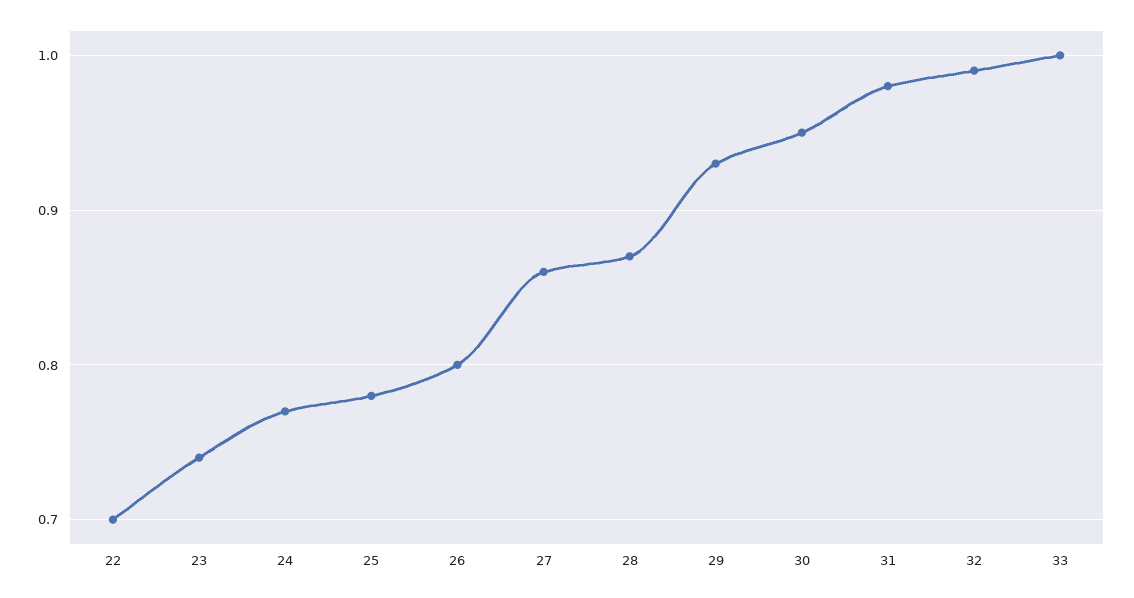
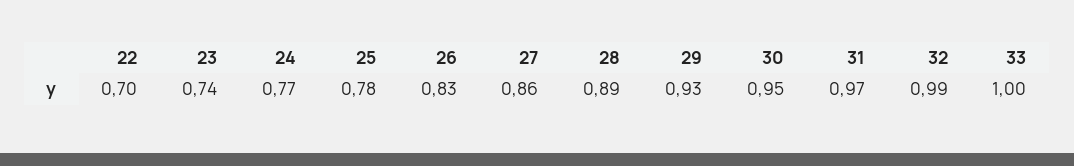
26: 0.8 -> 0.83
28: 0.87 -> 0.89
31: 0.98 -> 0.97

